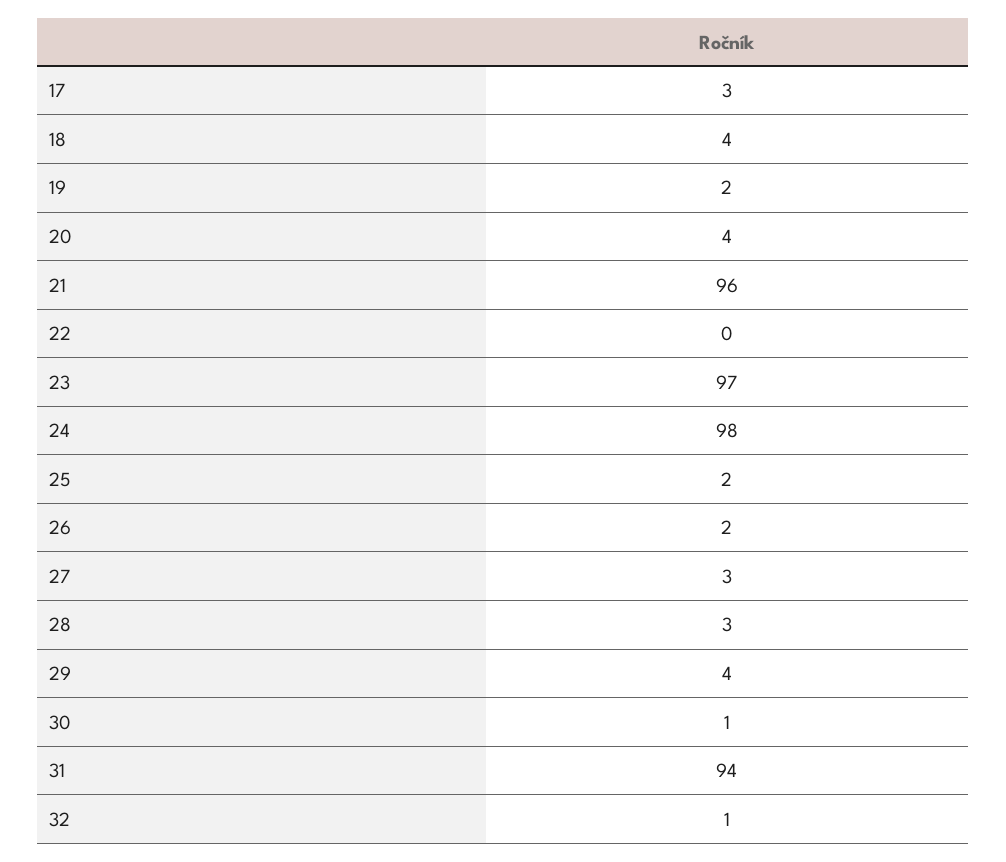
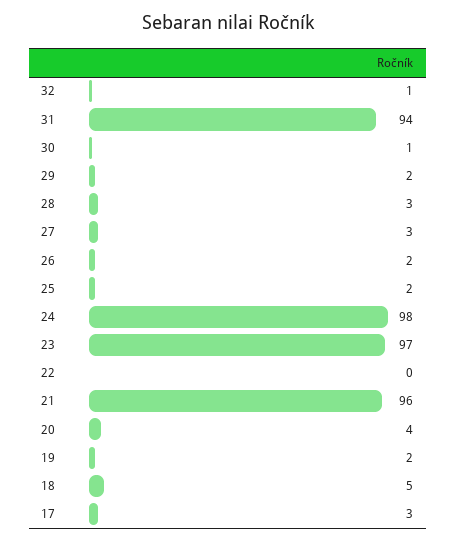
18: 4 -> 5
29: 4 -> 2

